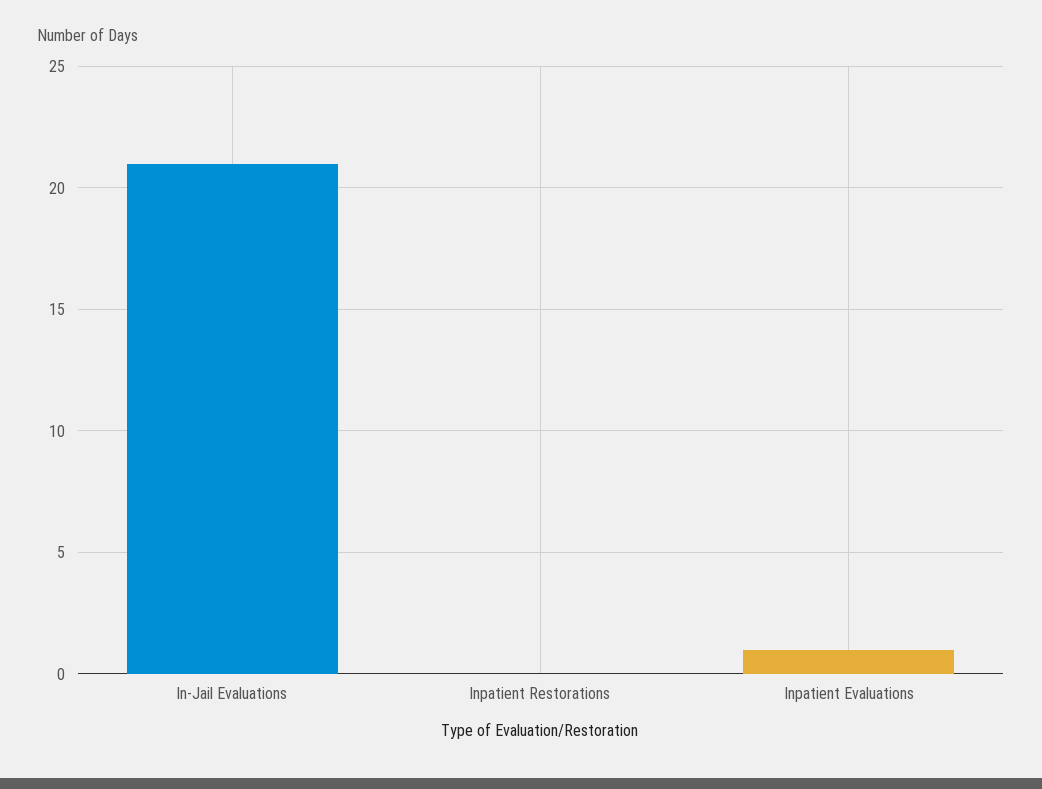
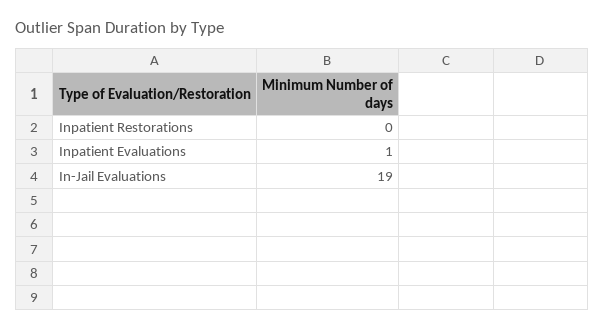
In-Jail Evaluations: 21 -> 19

